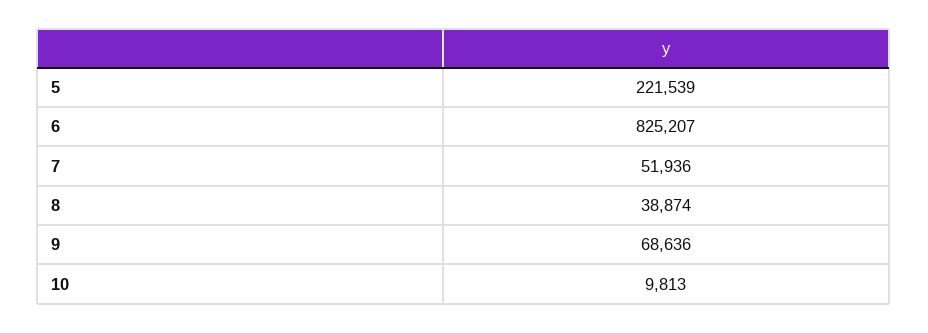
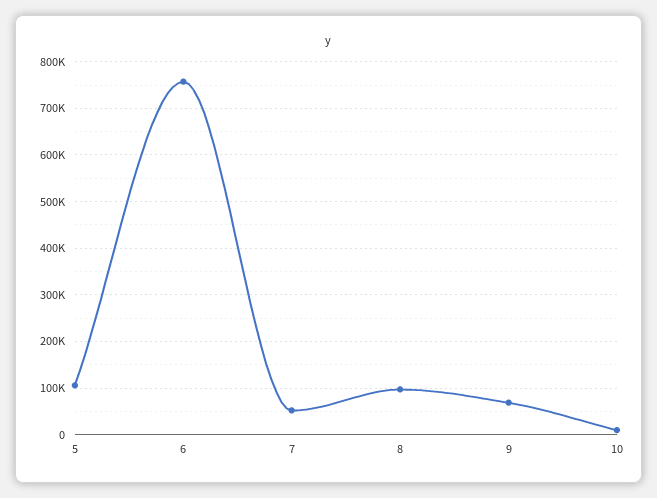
5: 221539 -> 100000
6: 825207 -> 760000
8: 38874 -> 100000

